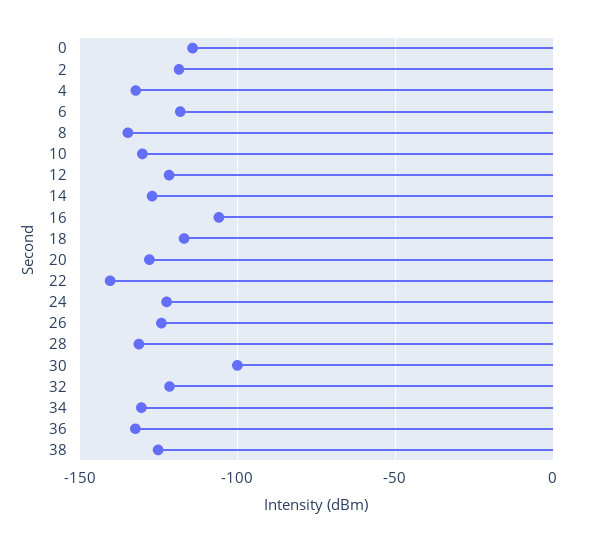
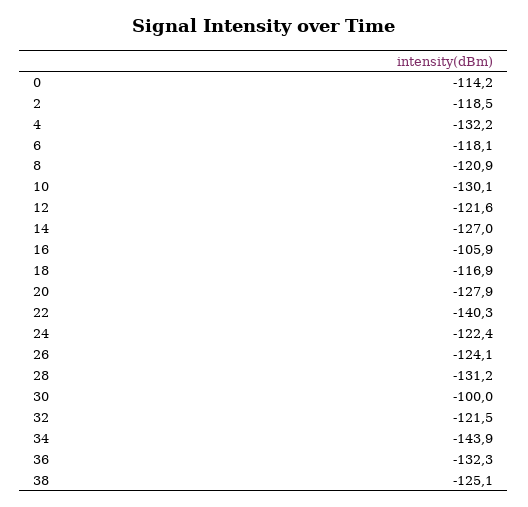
8: -135 -> -120.9
34: -130 -> -143.9

